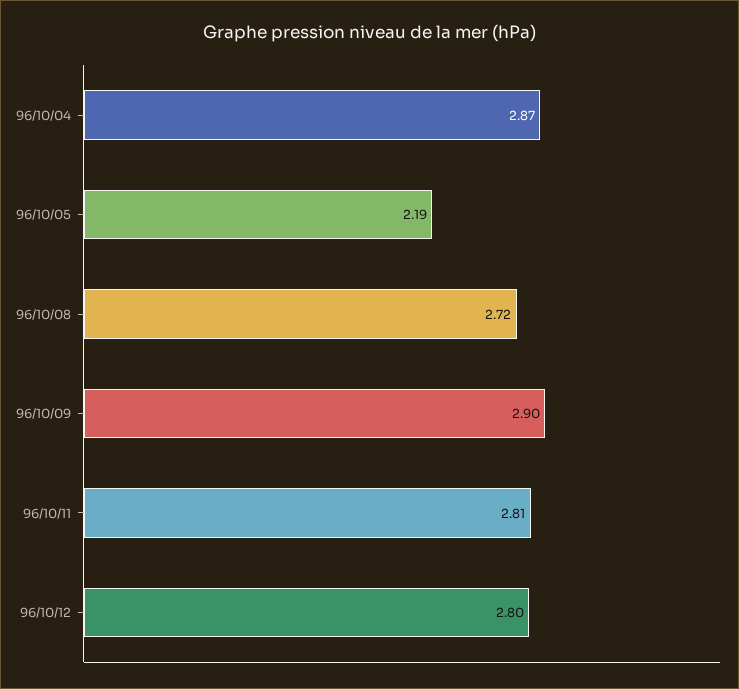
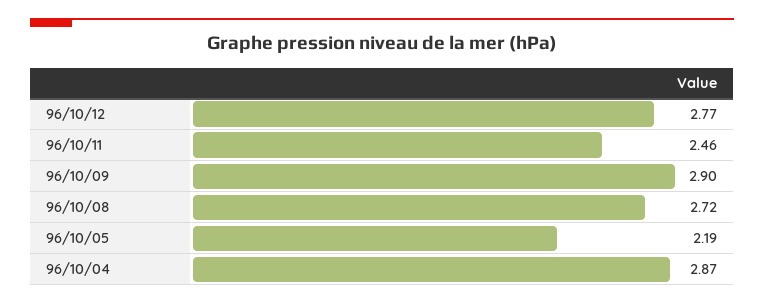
96/10/11: 2.81 -> 2.46
96/10/12: 2.8 -> 2.77

